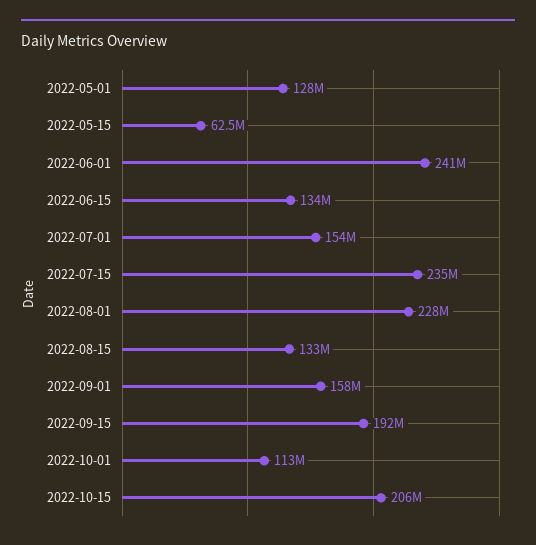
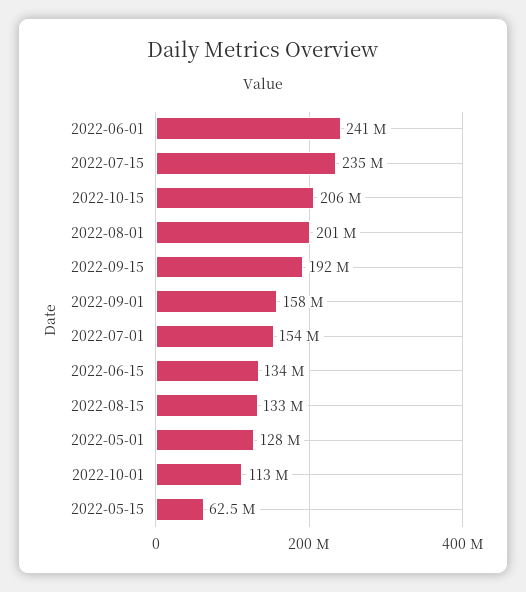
2022-08-01: 228000000 -> 201000000

